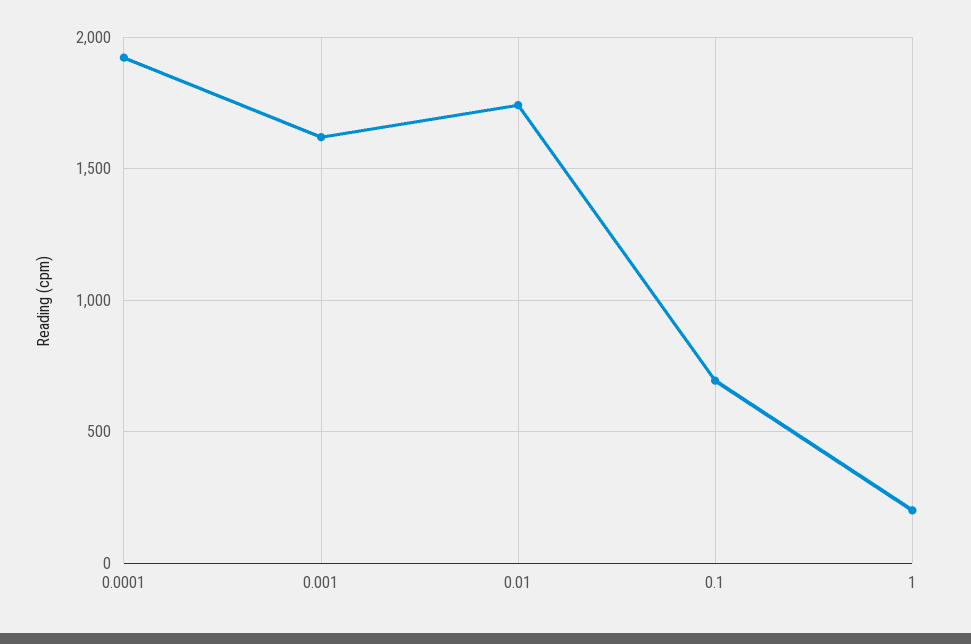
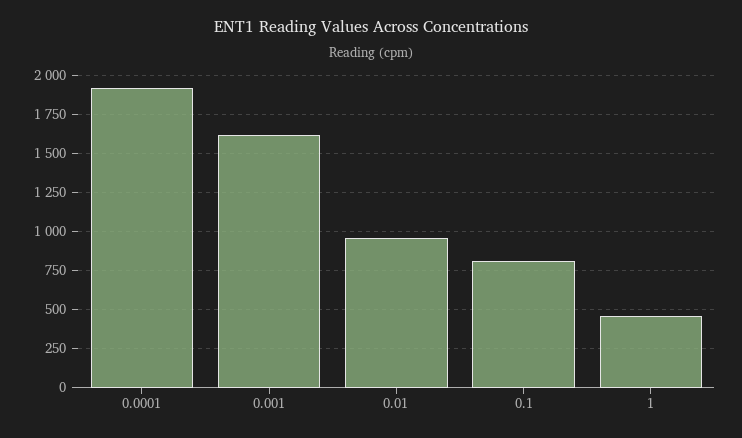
0.01: 1750 -> 950
0.1: 700 -> 800
1: 200 -> 450

